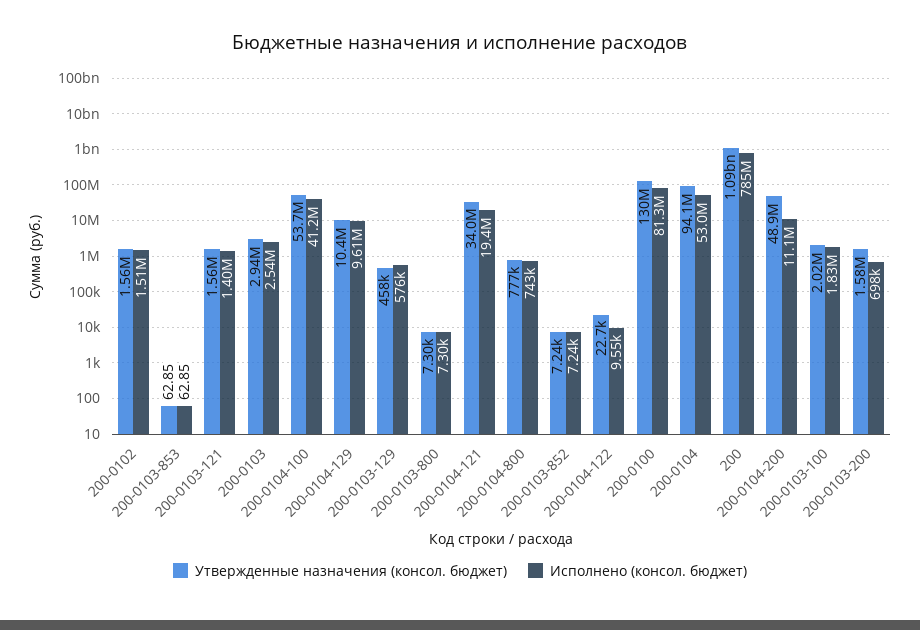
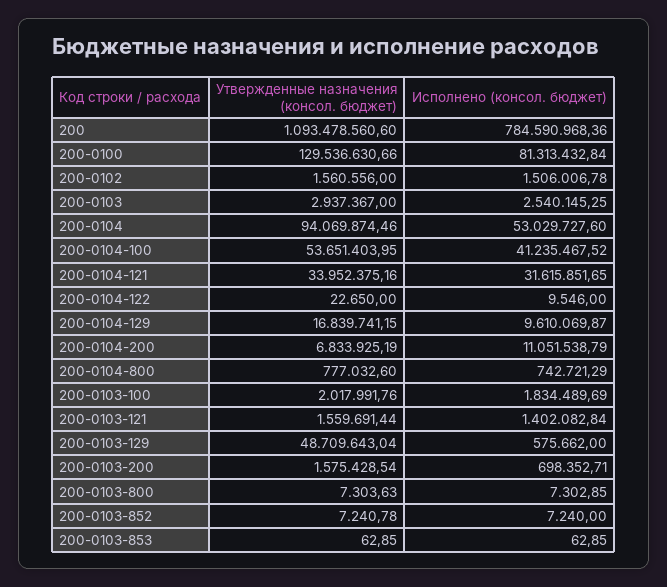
Утвержденные назначения (консол. бюджет), 200-0104-129: 10400000 -> 16839741.15
Утвержденные назначения (консол. бюджет), 200-0103-129: 458000 -> 48709643.04
Исполнено (консол. бюджет), 200-0104-121: 19400000 -> 31615851.65
Утвержденные назначения (консол. бюджет), 200-0104-200: 48900000 -> 6833925.19

